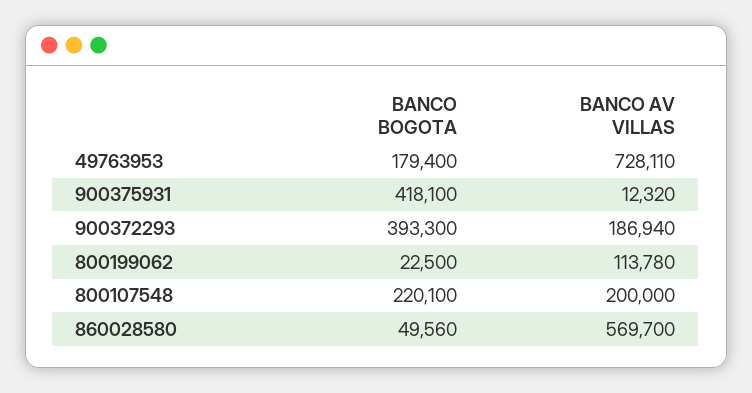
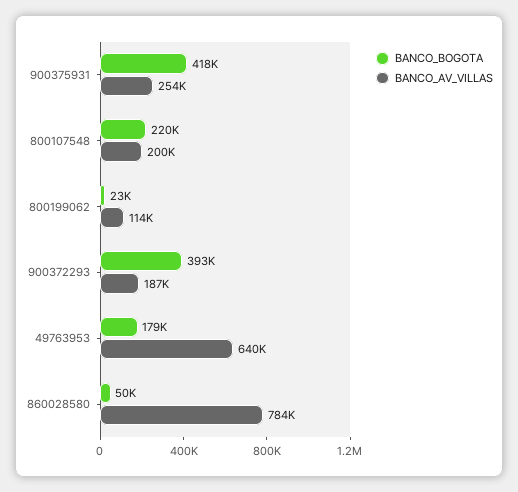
BANCO AV VILLAS, 49763953: 728110 -> 640000
BANCO AV VILLAS, 900375931: 12320 -> 254000
BANCO AV VILLAS, 860028580: 569700 -> 784000

